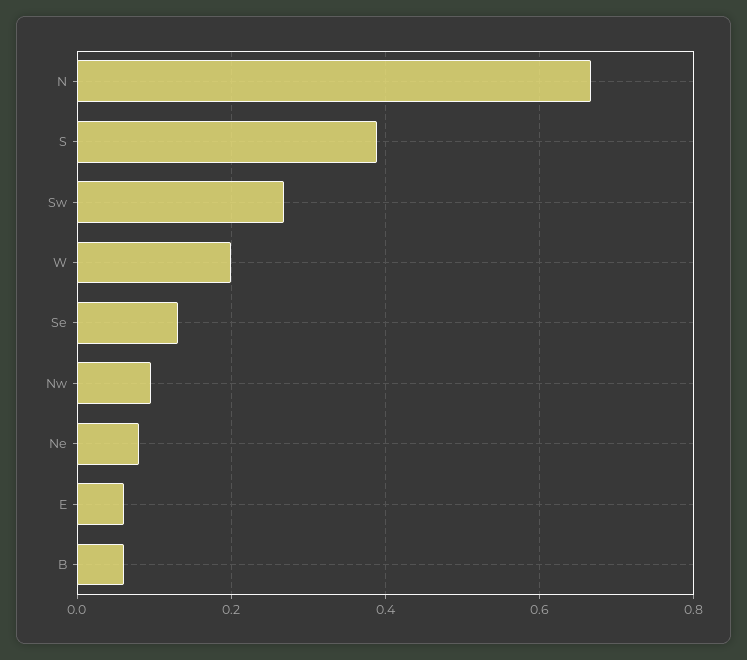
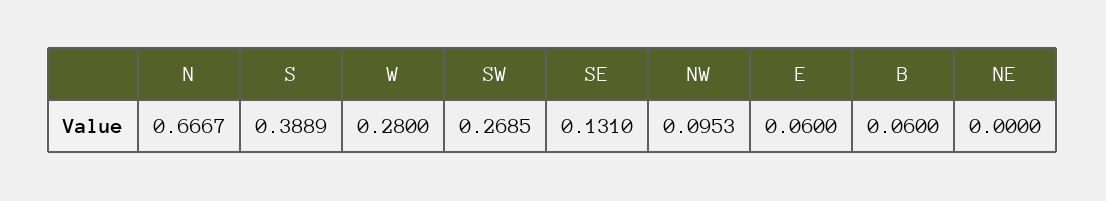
W: 0.2 -> 0.28
Ne: 0.08 -> 0

